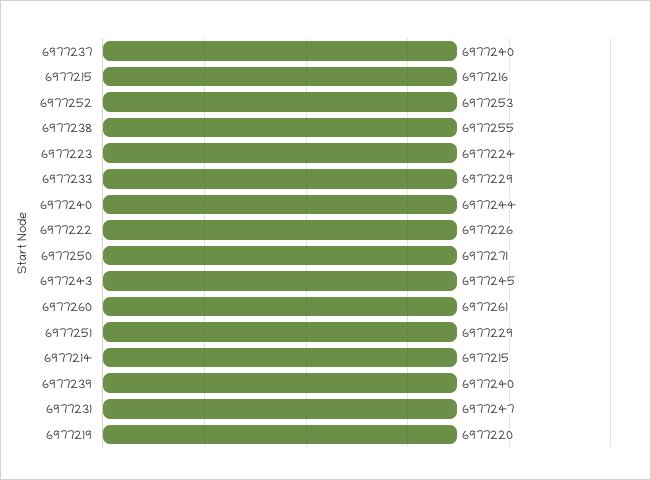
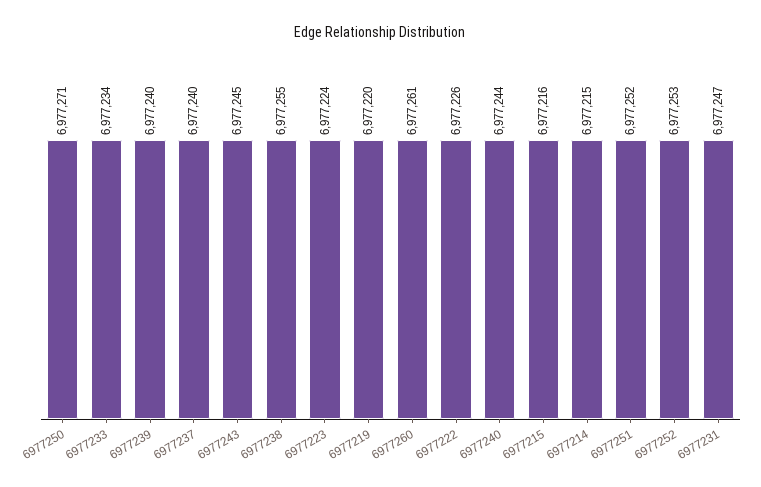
6977233: 6977229 -> 6977234
6977251: 6977229 -> 6977252

